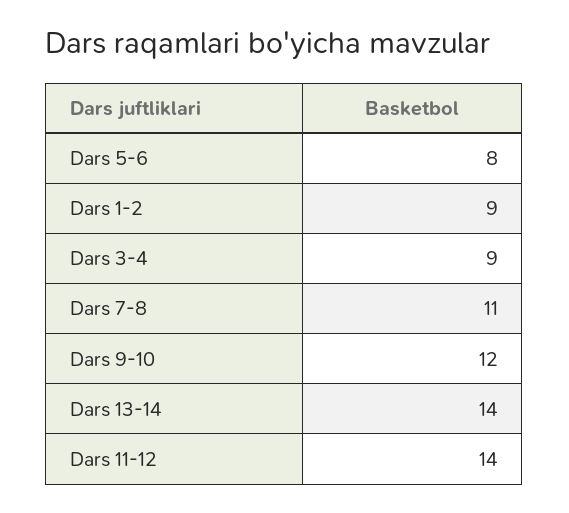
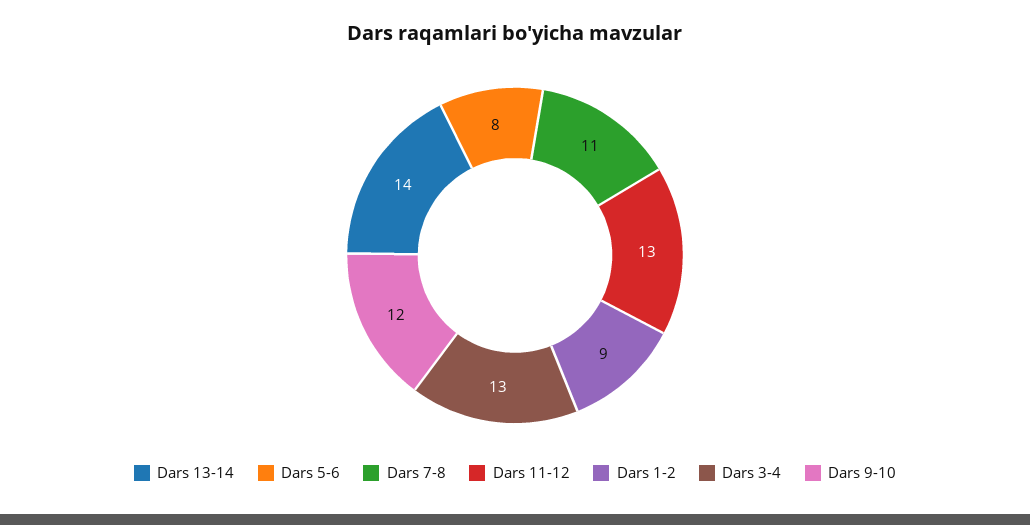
Dars 3-4: 9 -> 13
Dars 11-12: 14 -> 13

